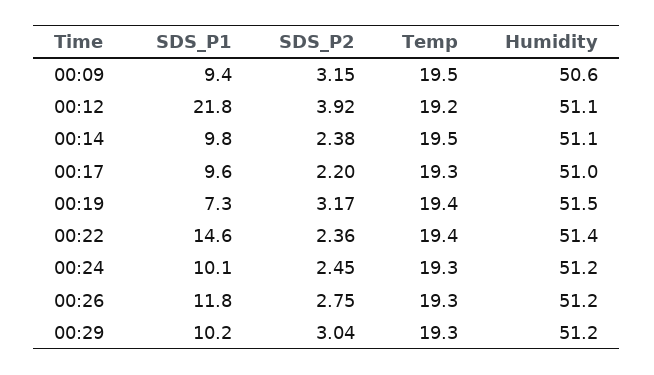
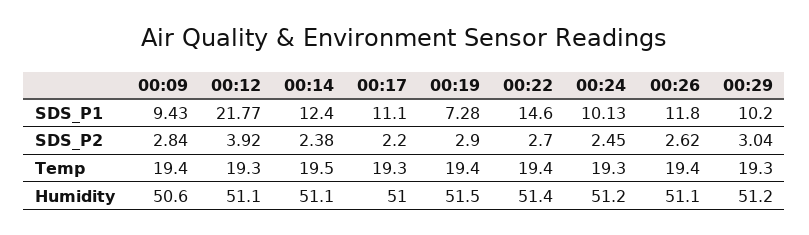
SDS_P2, 00:09: 3.15 -> 2.84
Temp, 00:09: 19.5 -> 19.4
Temp, 00:12: 19.2 -> 19.3
SDS_P1, 00:14: 9.8 -> 12.4
SDS_P1, 00:17: 9.6 -> 11.1
SDS_P2, 00:19: 3.17 -> 2.9
SDS_P2, 00:22: 2.36 -> 2.7
SDS_P2, 00:26: 2.75 -> 2.62
Temp, 00:26: 19.3 -> 19.4
Humidity, 00:26: 51.2 -> 51.1

